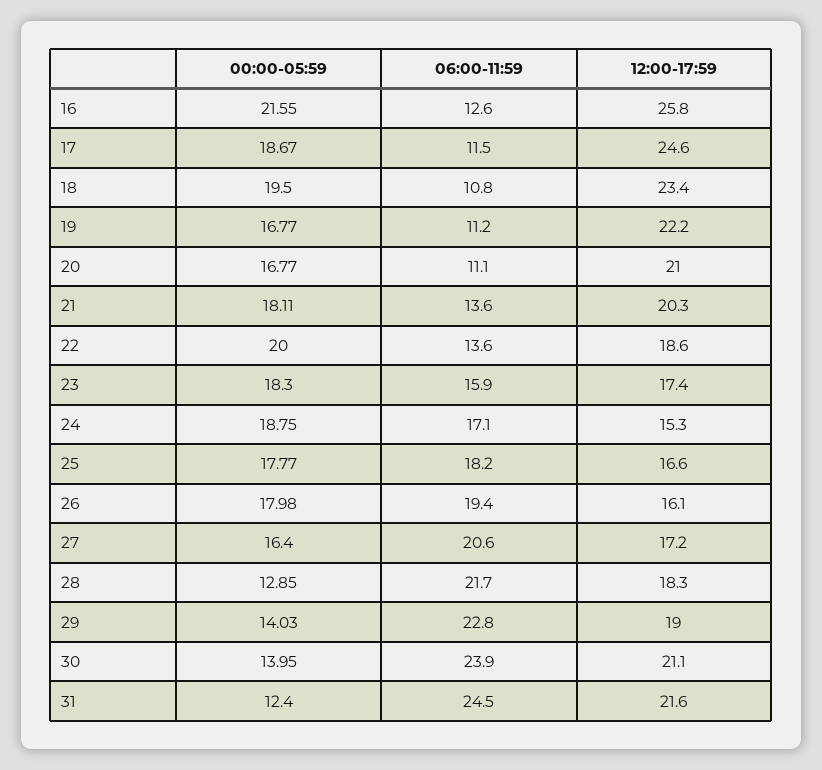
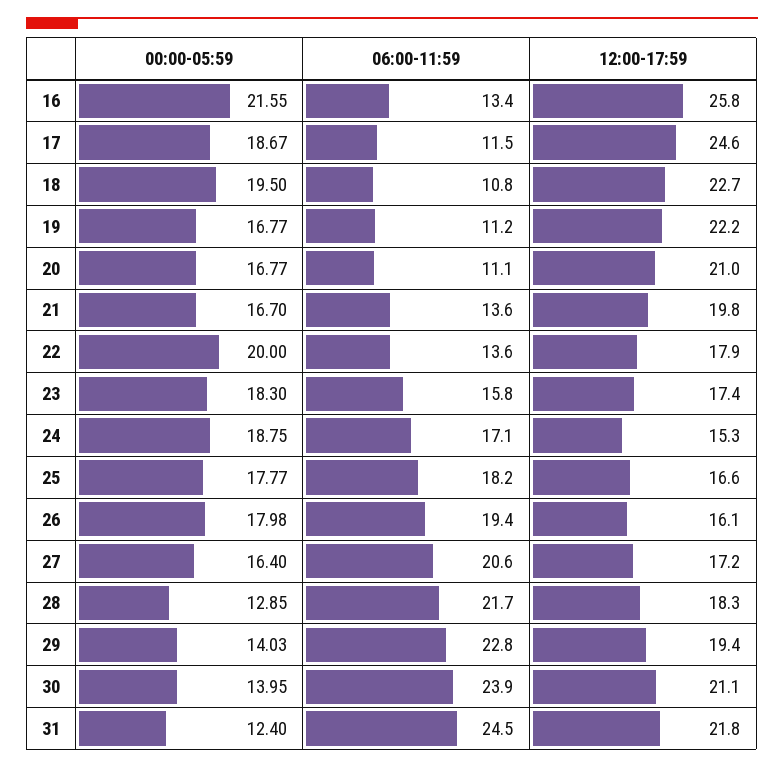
06:00-11:59, 16: 12.6 -> 13.4
12:00-17:59, 18: 23.4 -> 22.7
00:00-05:59, 21: 18.11 -> 16.7
12:00-17:59, 21: 20.3 -> 19.8
12:00-17:59, 22: 18.6 -> 17.9
06:00-11:59, 23: 15.9 -> 15.8
12:00-17:59, 29: 19 -> 19.4
12:00-17:59, 31: 21.6 -> 21.8

